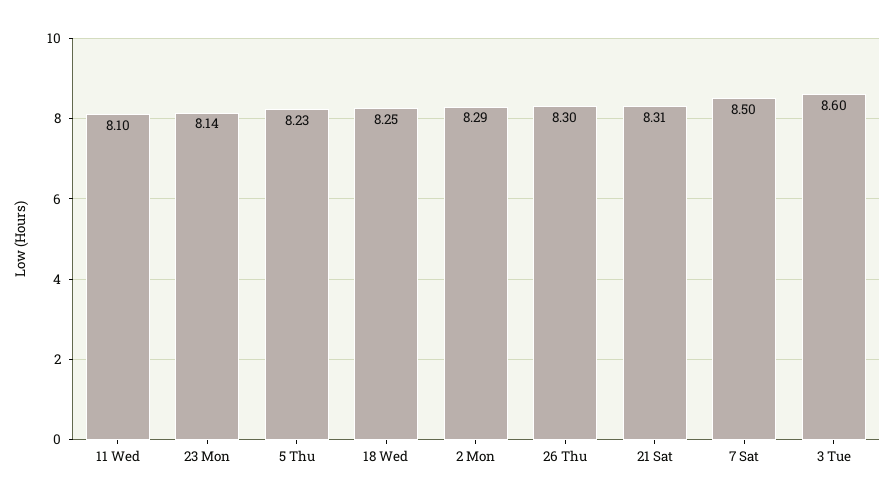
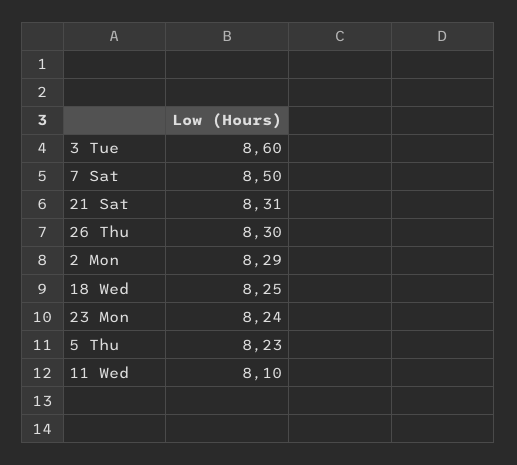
23 Mon: 8.14 -> 8.24

